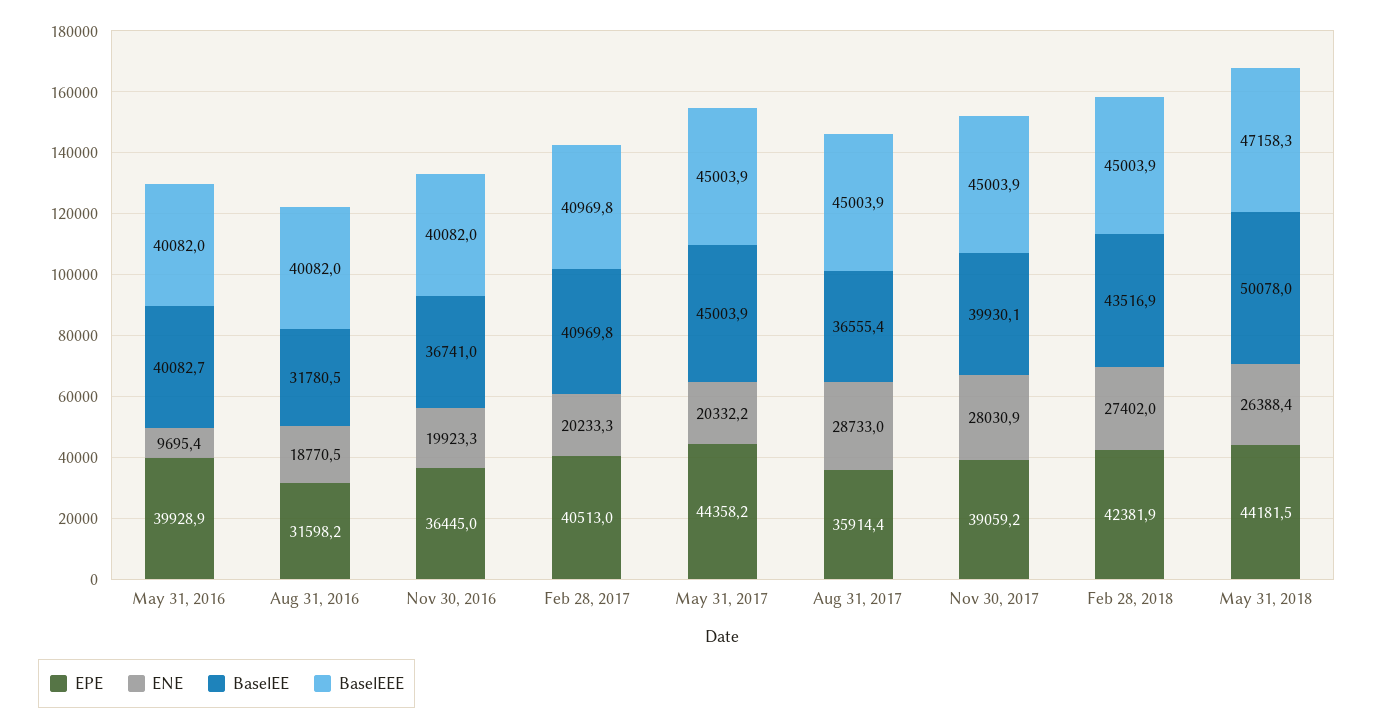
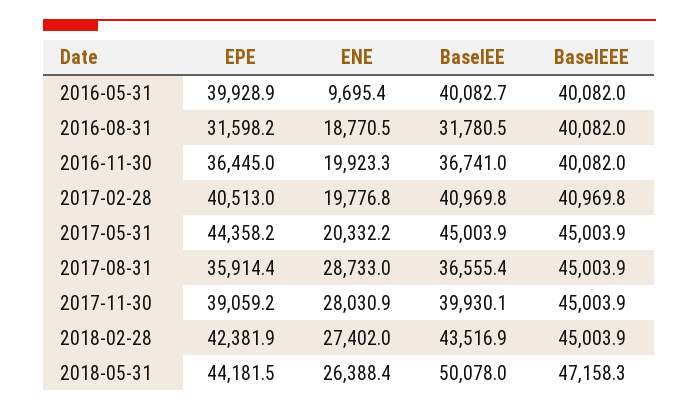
ENE, Feb 28, 2017: 20233.3 -> 19776.8

